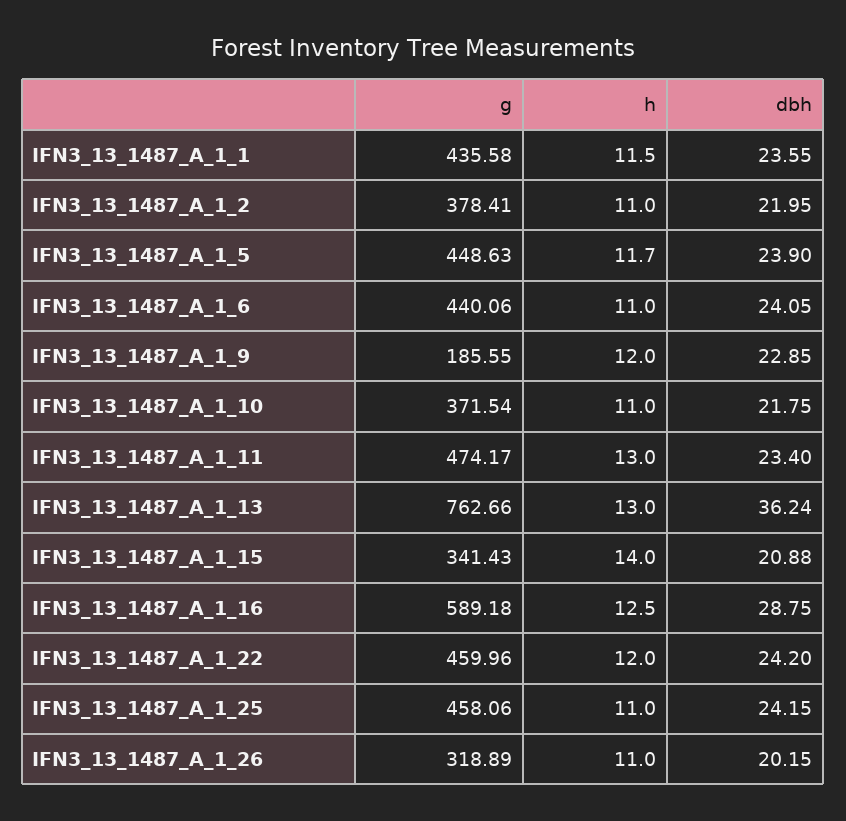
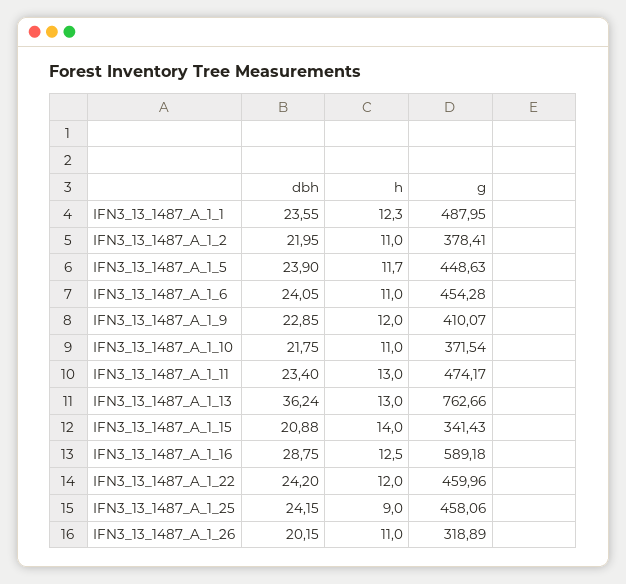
g, IFN3_13_1487_A_1_1: 435.58 -> 487.95
h, IFN3_13_1487_A_1_1: 11.5 -> 12.3
g, IFN3_13_1487_A_1_6: 440.06 -> 454.28
g, IFN3_13_1487_A_1_9: 185.55 -> 410.07
h, IFN3_13_1487_A_1_25: 11 -> 9

